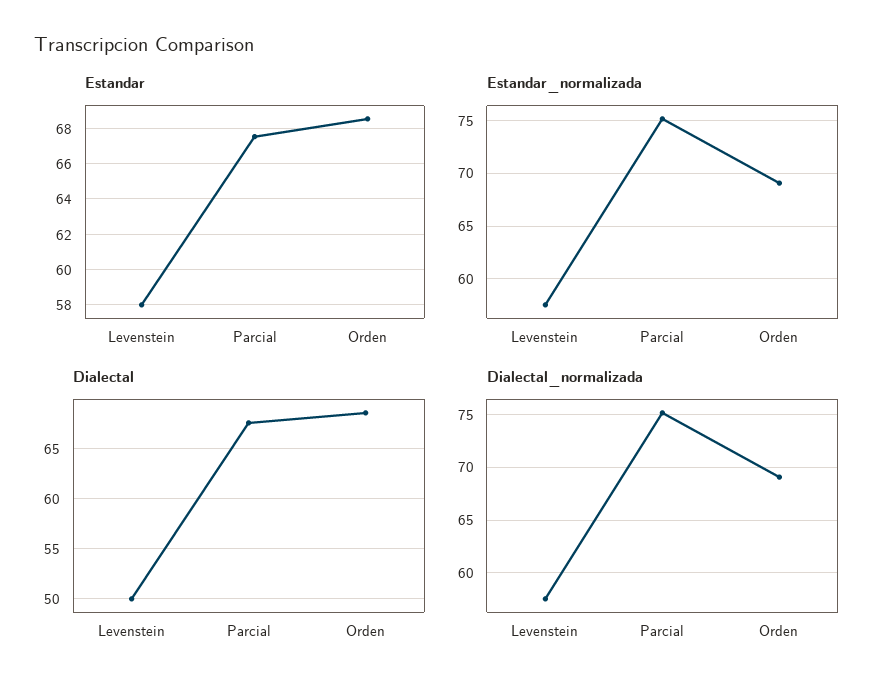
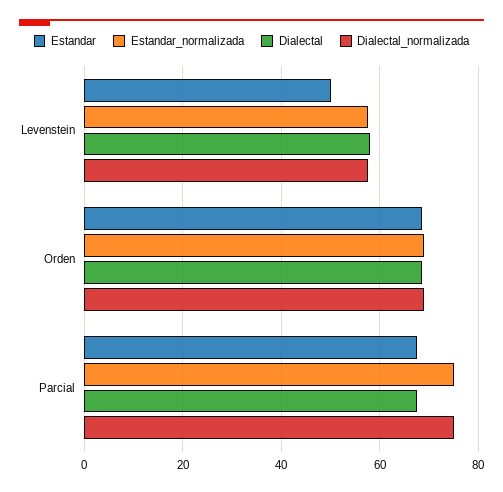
Estandar, Levenstein: 58 -> 50
Dialectal, Levenstein: 50 -> 58

